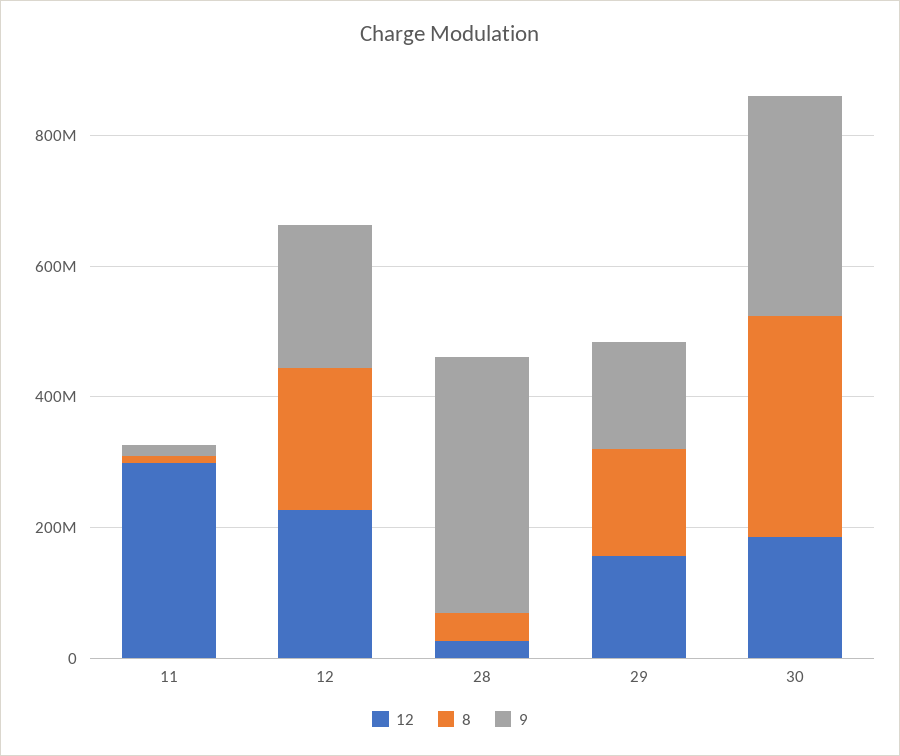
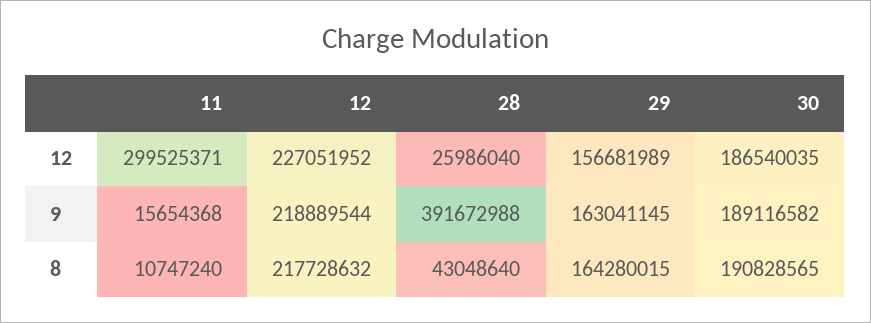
8, 30: 350000000 -> 190828565
9, 30: 350000000 -> 189116582

